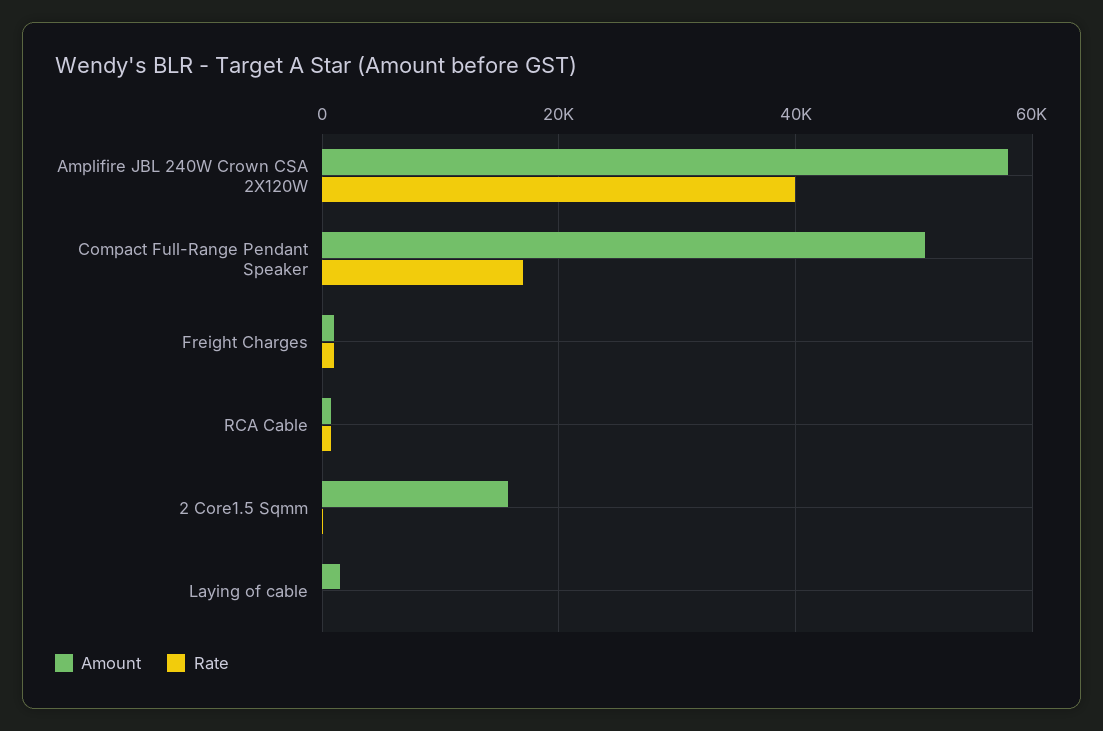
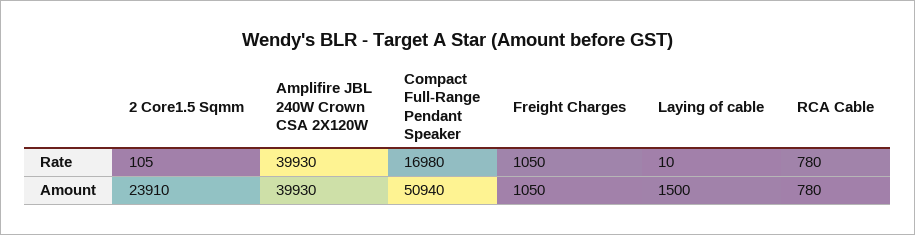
Amount, Amplifire JBL 240W Crown CSA 2X120W: 58000 -> 39930
Amount, 2 Core1.5 Sqmm: 16000 -> 23910

